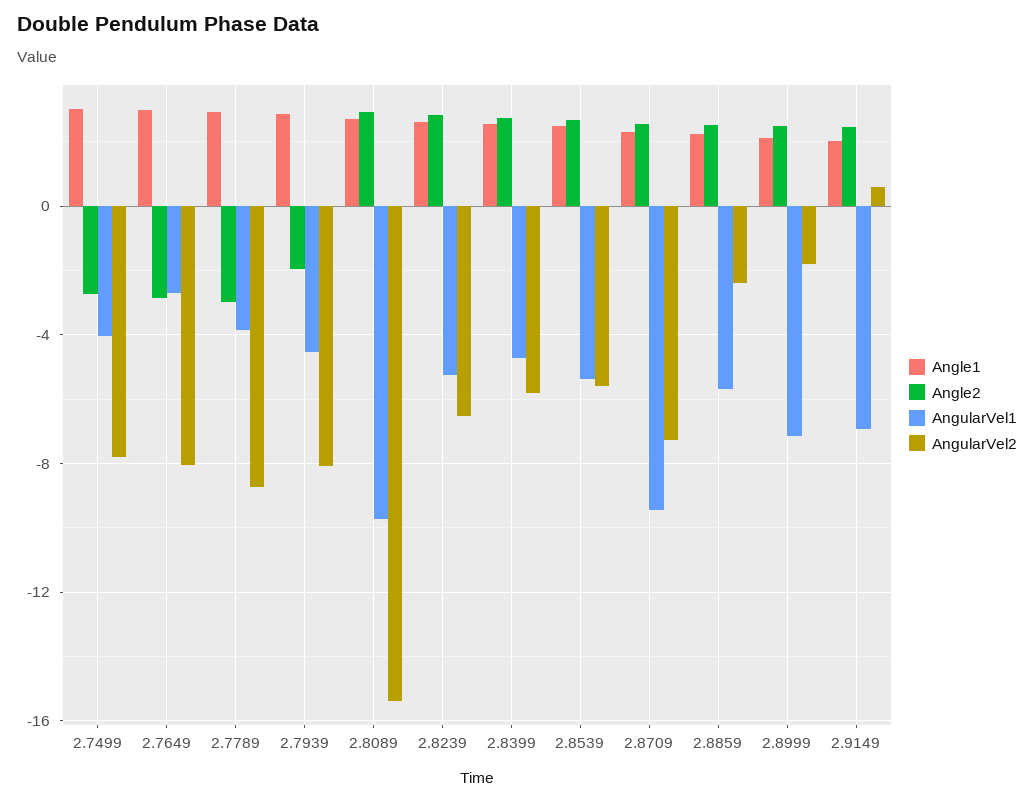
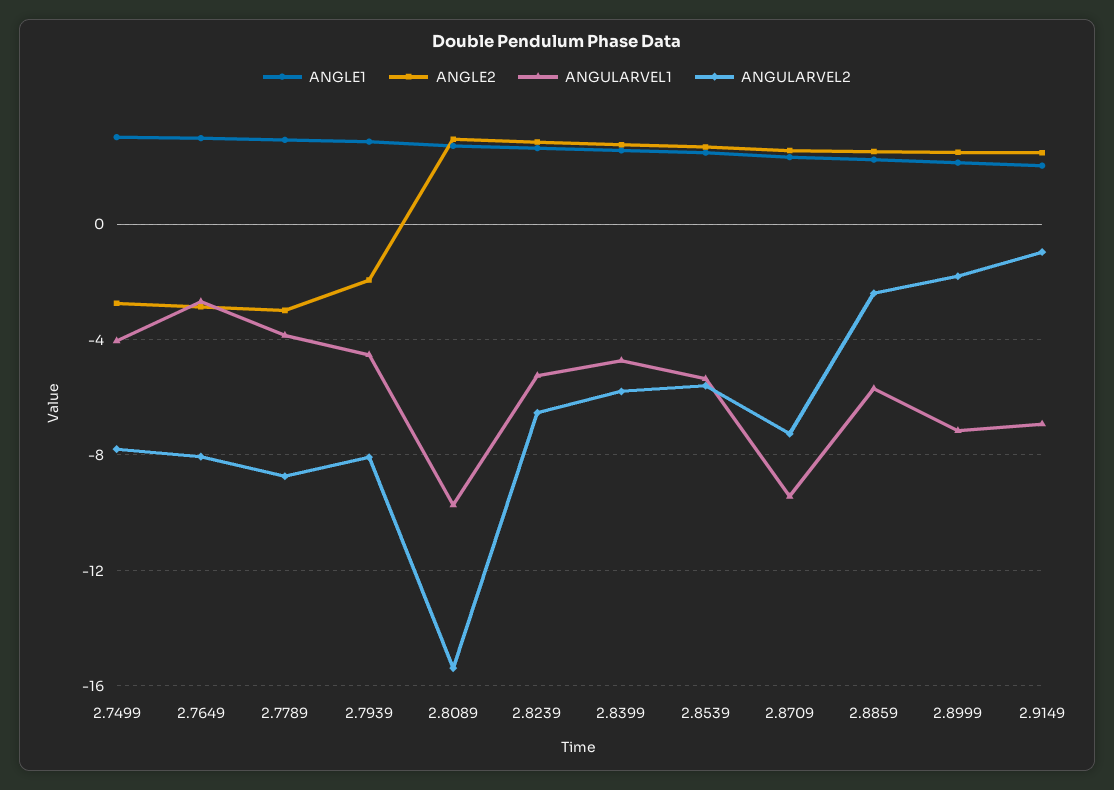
AngularVel2, 2.9149: 0.5 -> -1

